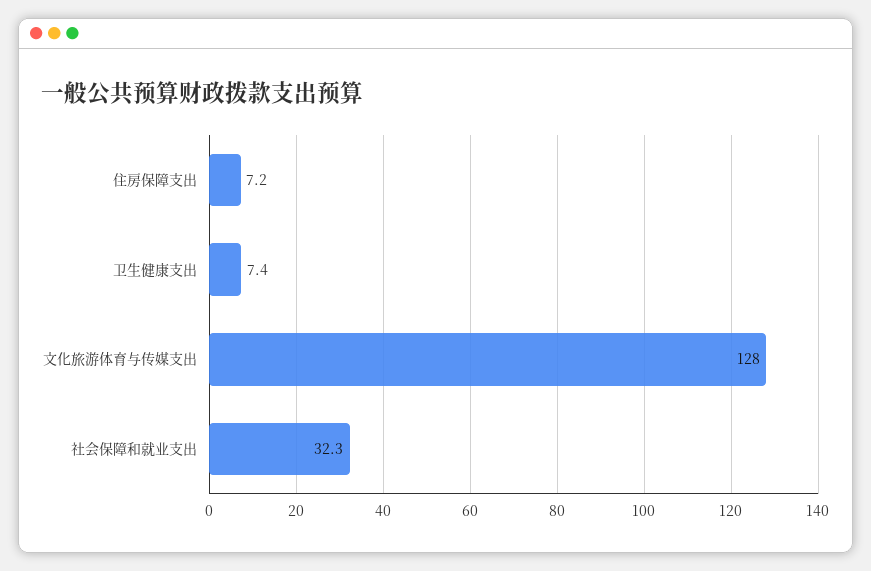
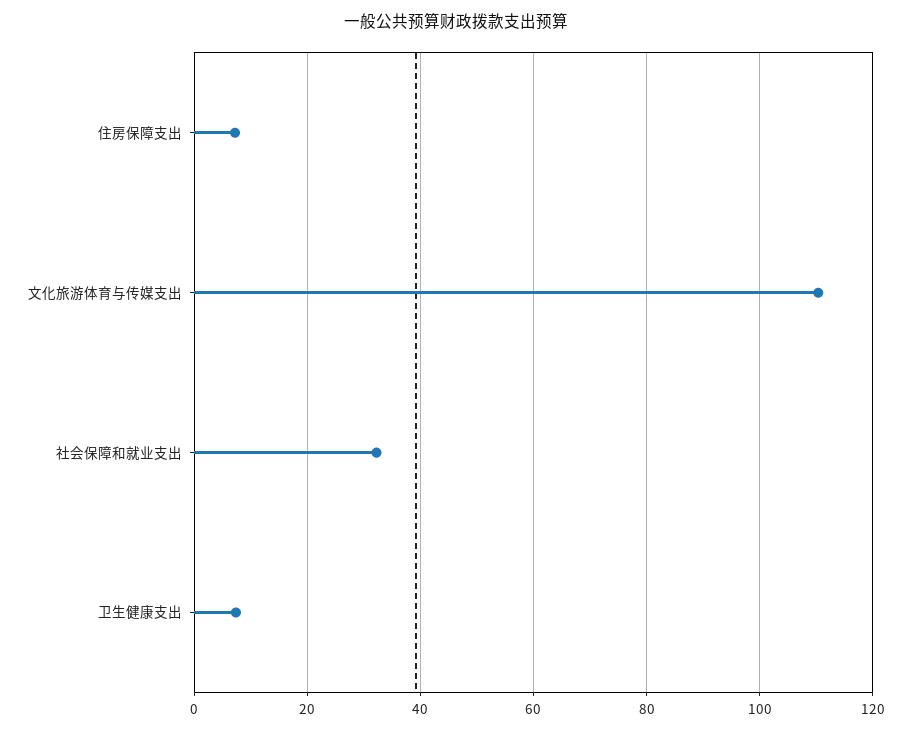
文化旅游体育与传媒支出: 128 -> 110

